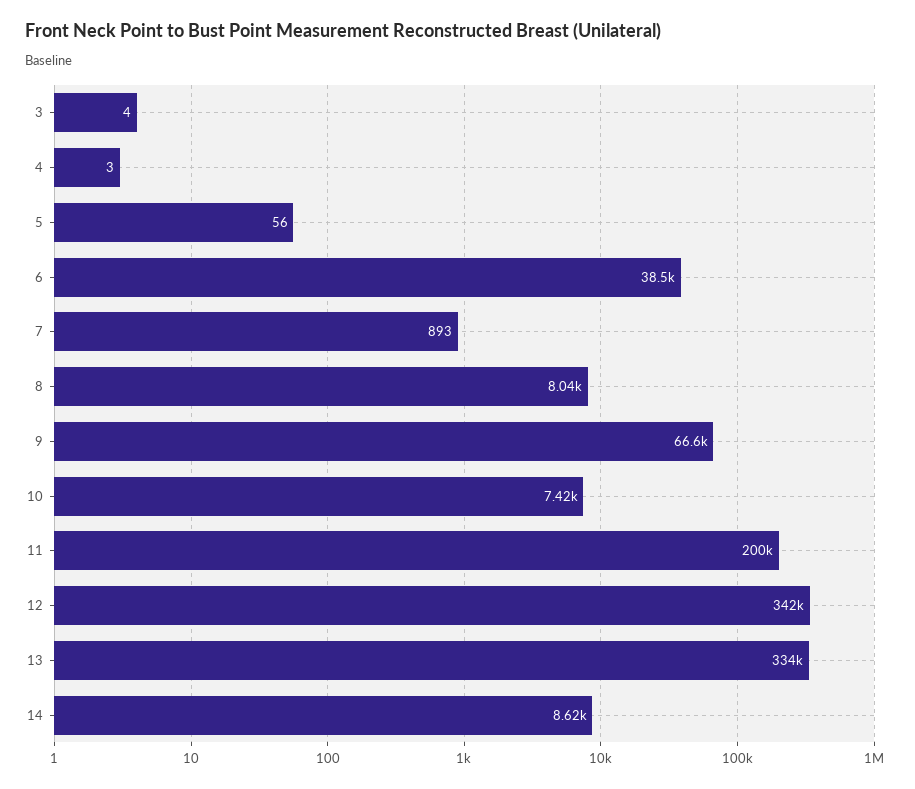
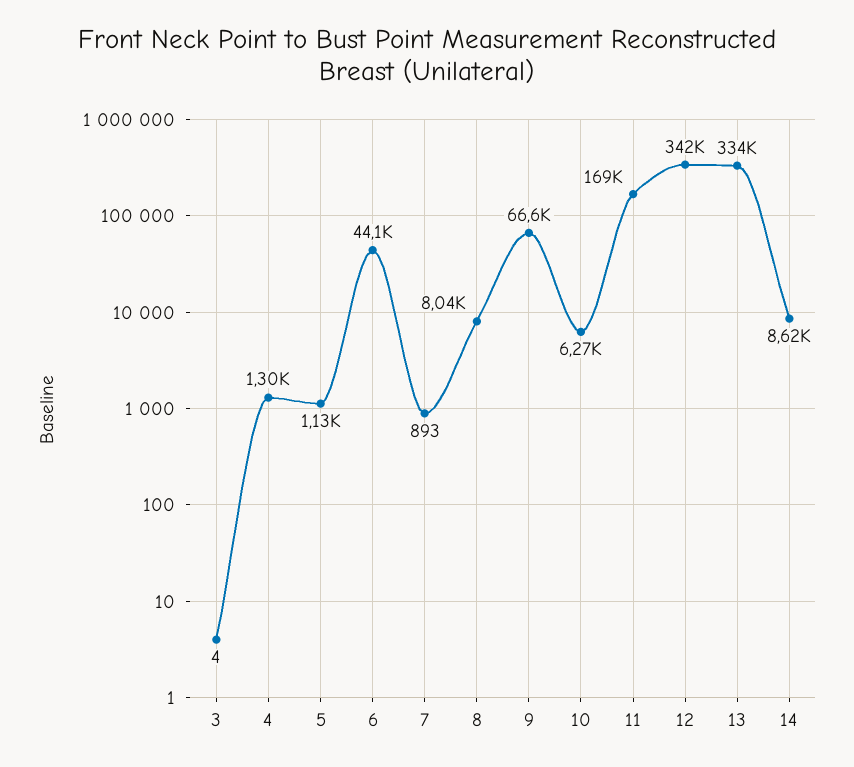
4: 3 -> 1300
5: 56 -> 1130
6: 38500 -> 44100
10: 7420 -> 6270
11: 200000 -> 169000

